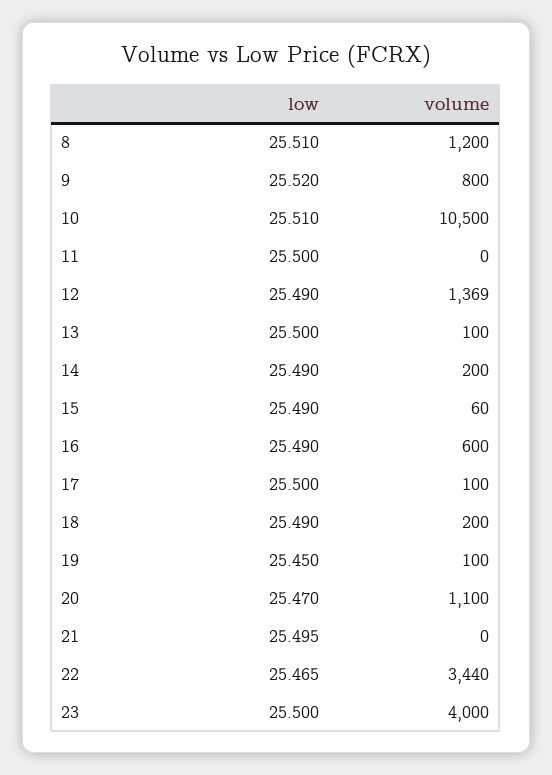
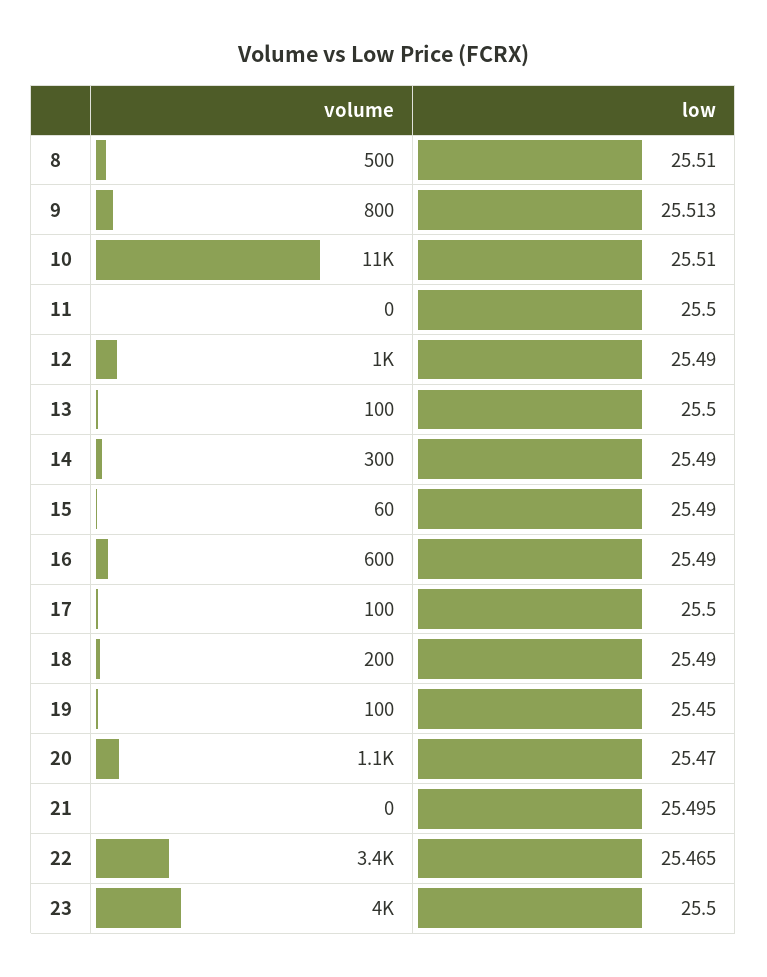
volume, 8: 1200 -> 500
low, 9: 25.52 -> 25.513
volume, 12: 1369 -> 1000
volume, 14: 200 -> 300

